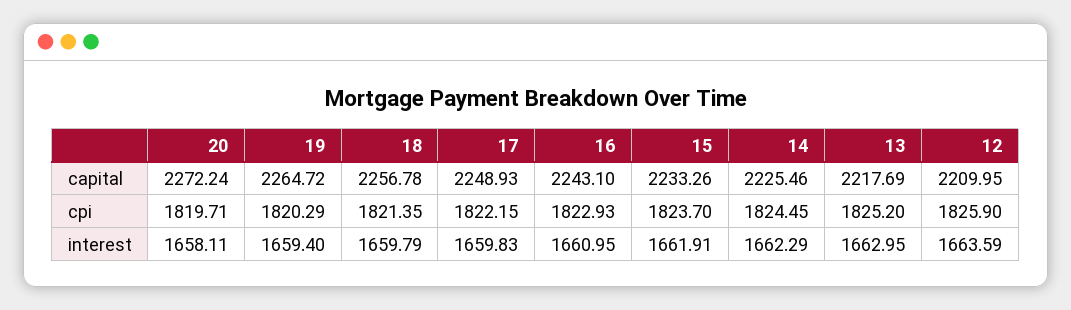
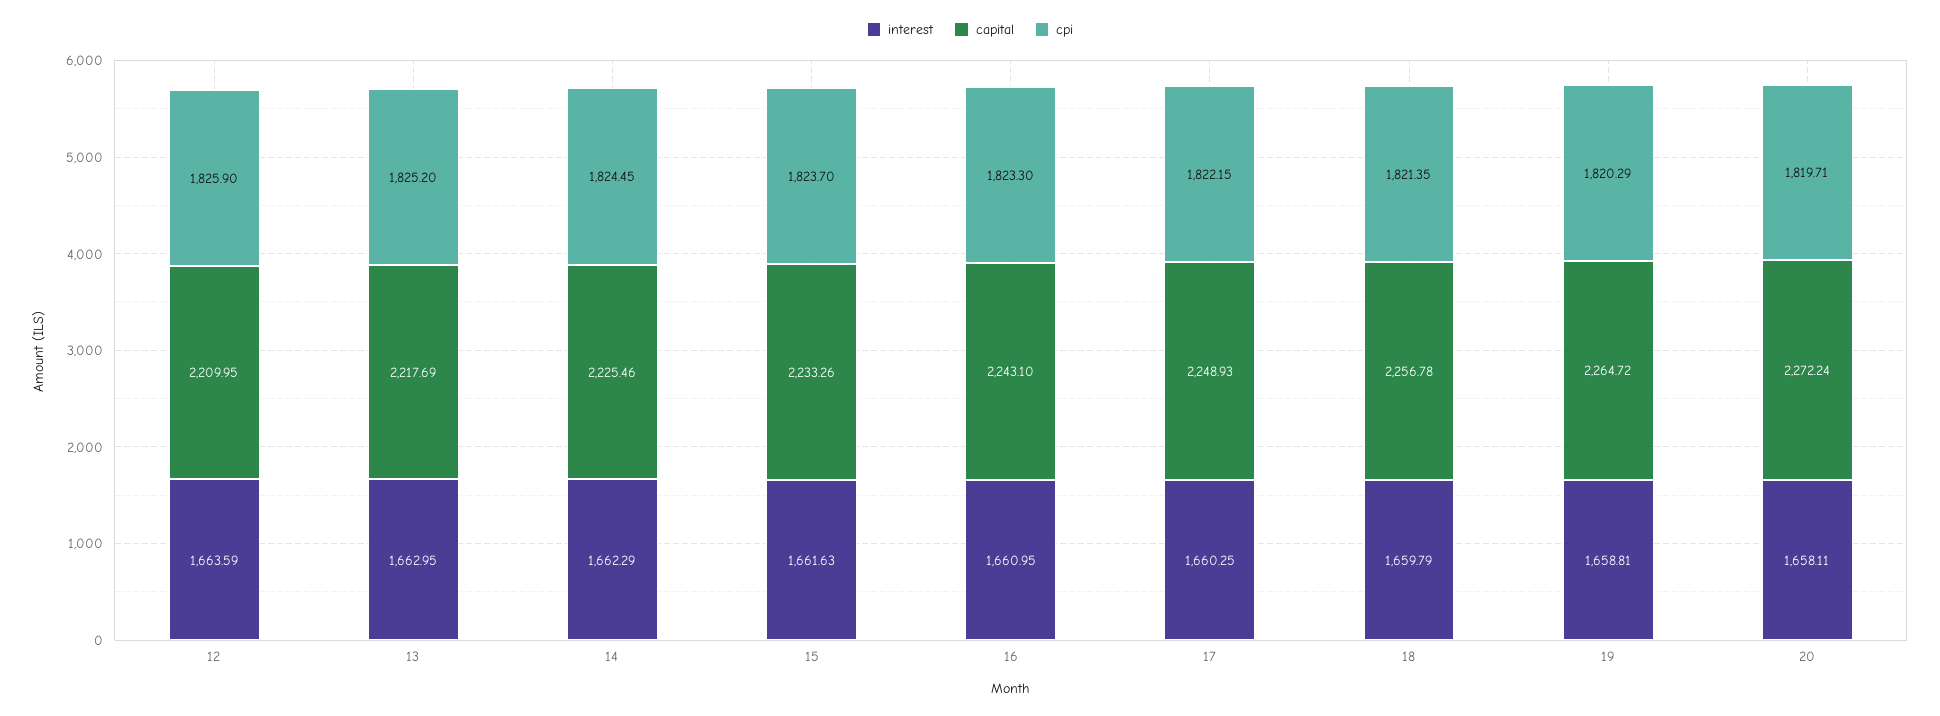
cpi, 16: 1822.93 -> 1823.3
interest, 19: 1659.4 -> 1658.81
interest, 17: 1659.83 -> 1660.25
interest, 15: 1661.91 -> 1661.63

